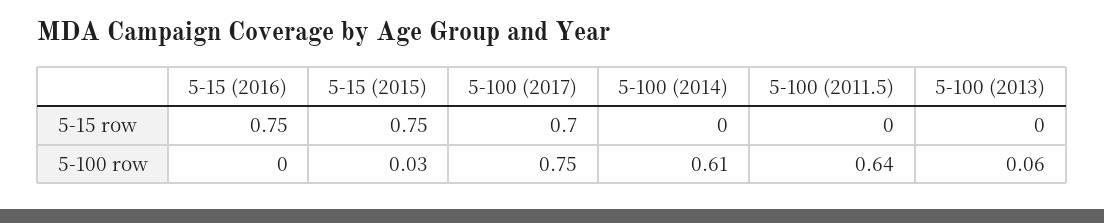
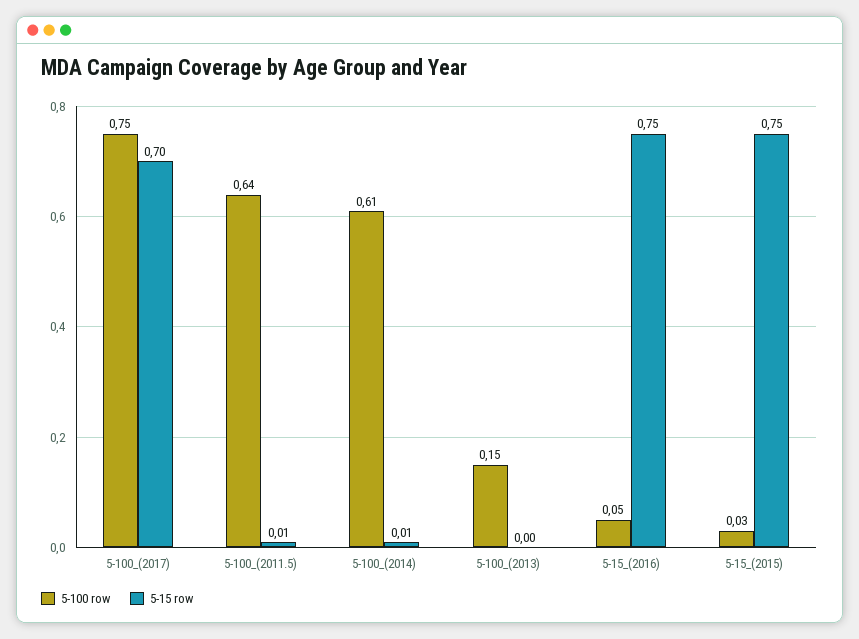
5-15 row, 5-100 (2014): 0 -> 0.01
5-15 row, 5-100 (2011.5): 0 -> 0.01
5-100 row, 5-15 (2016): 0 -> 0.05
5-100 row, 5-100 (2013): 0.06 -> 0.15

